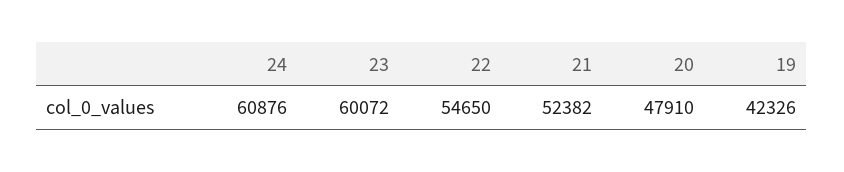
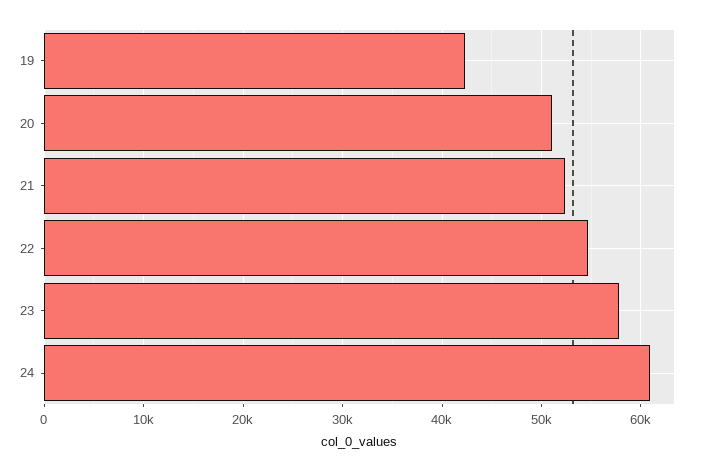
23: 60072 -> 58000
20: 47910 -> 51000

